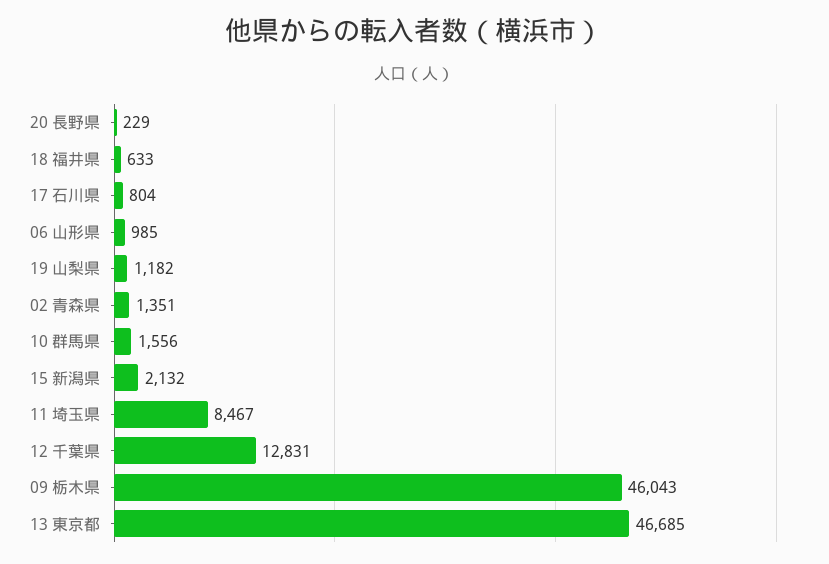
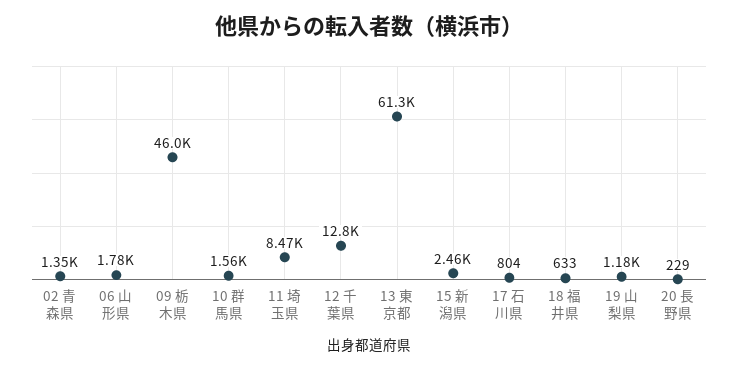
06 山形県: 985 -> 1780
15 新潟県: 2132 -> 2460
13 東京都: 46685 -> 61300

